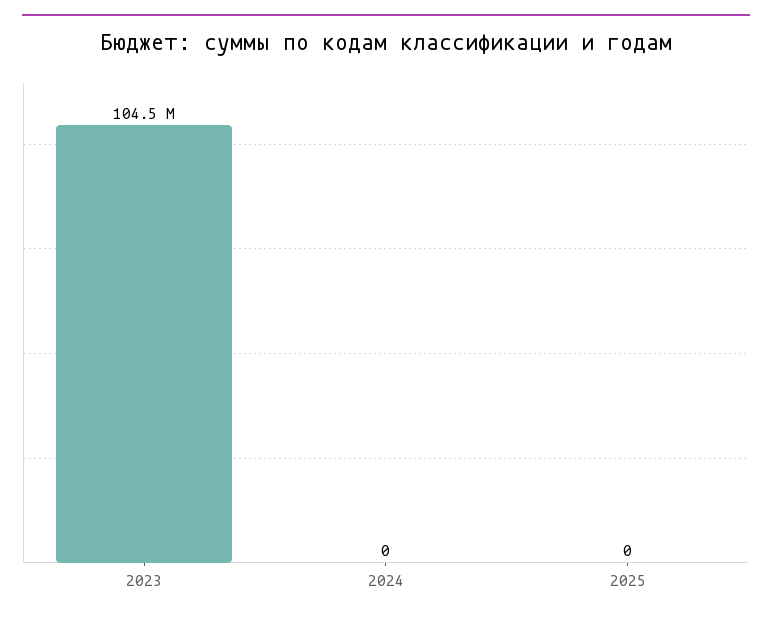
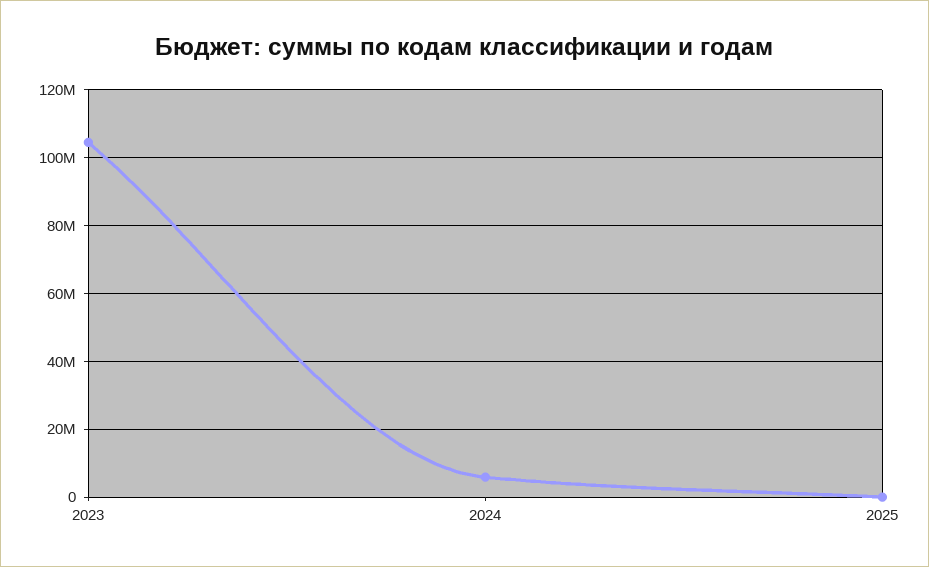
2024: 0 -> 6000000

